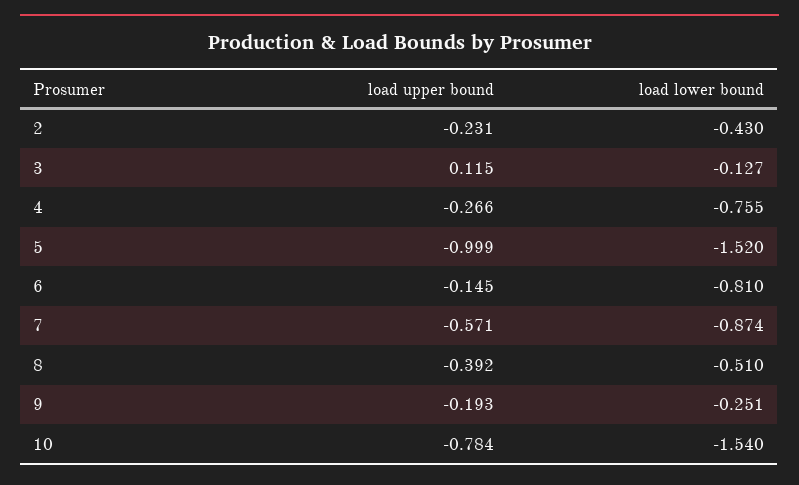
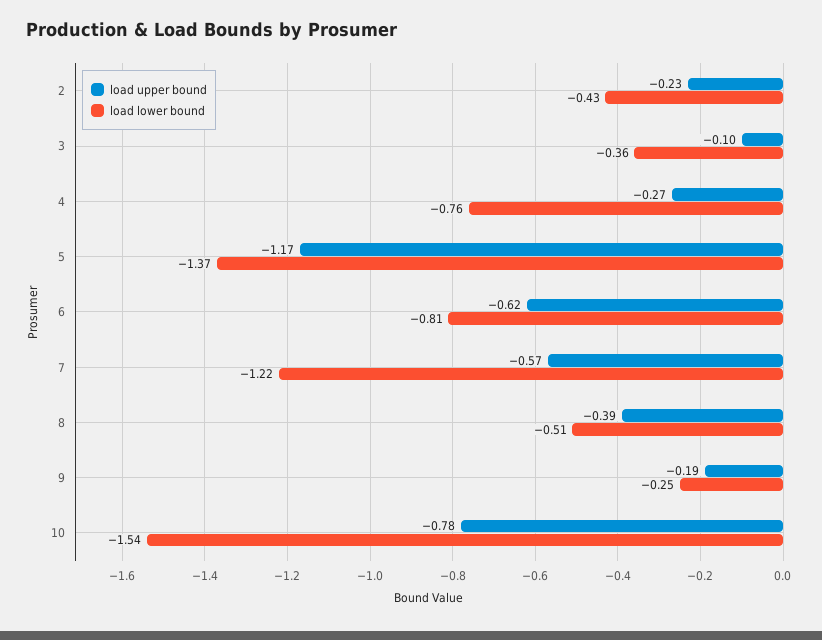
load upper bound, 3: 0.115 -> -0.1
load lower bound, 3: -0.127 -> -0.36
load upper bound, 5: -0.999 -> -1.17
load lower bound, 5: -1.52 -> -1.37
load upper bound, 6: -0.145 -> -0.62
load lower bound, 7: -0.874 -> -1.22

